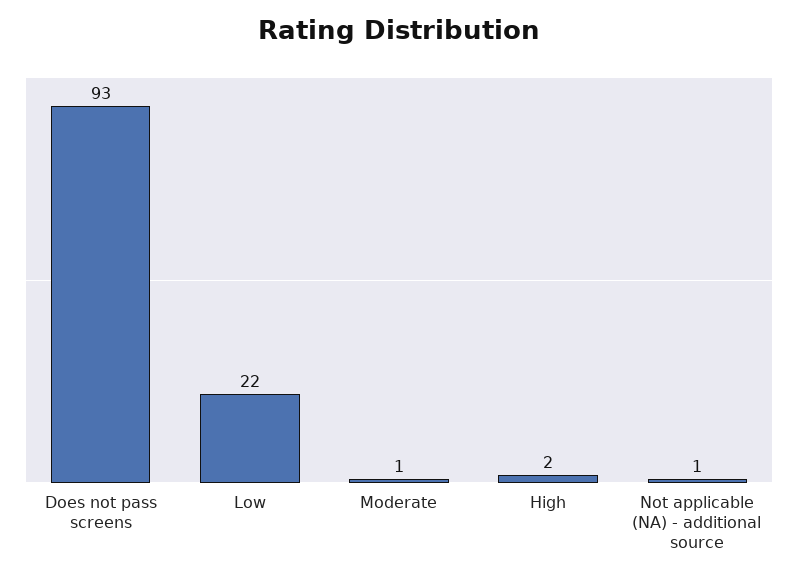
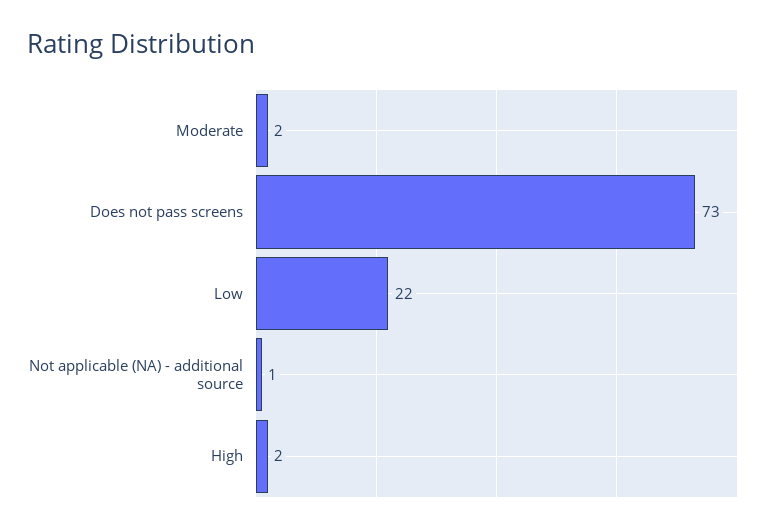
Does not pass screens: 93 -> 73
Moderate: 1 -> 2

